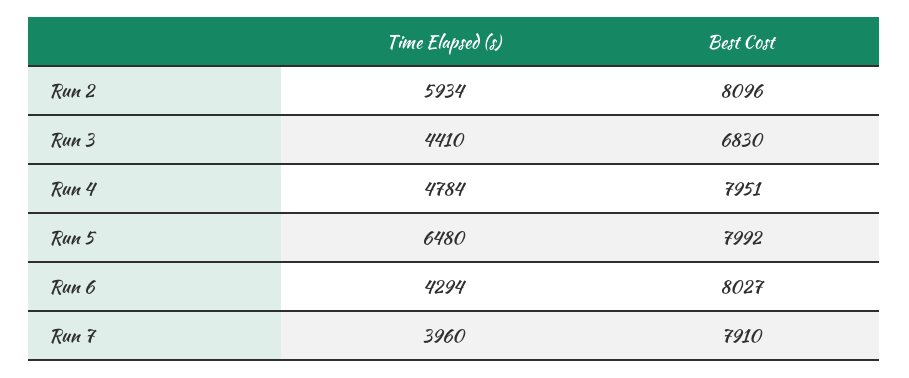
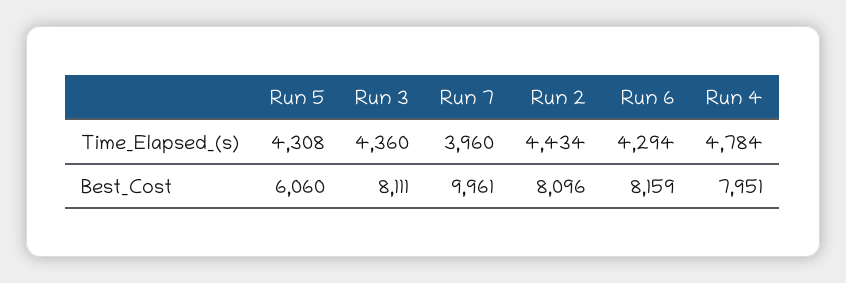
Time Elapsed (s), Run 2: 5934 -> 4434
Time Elapsed (s), Run 3: 4410 -> 4360
Best Cost, Run 3: 6830 -> 8111
Time Elapsed (s), Run 5: 6480 -> 4308
Best Cost, Run 5: 7992 -> 6060
Best Cost, Run 6: 8027 -> 8159
Best Cost, Run 7: 7910 -> 9961

